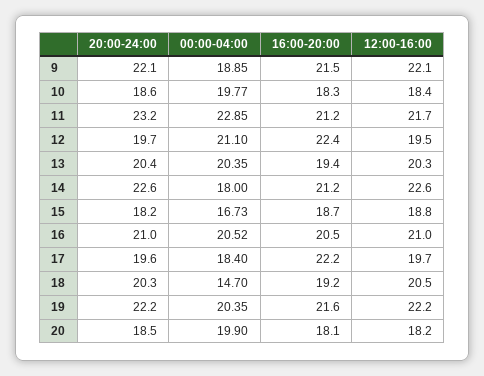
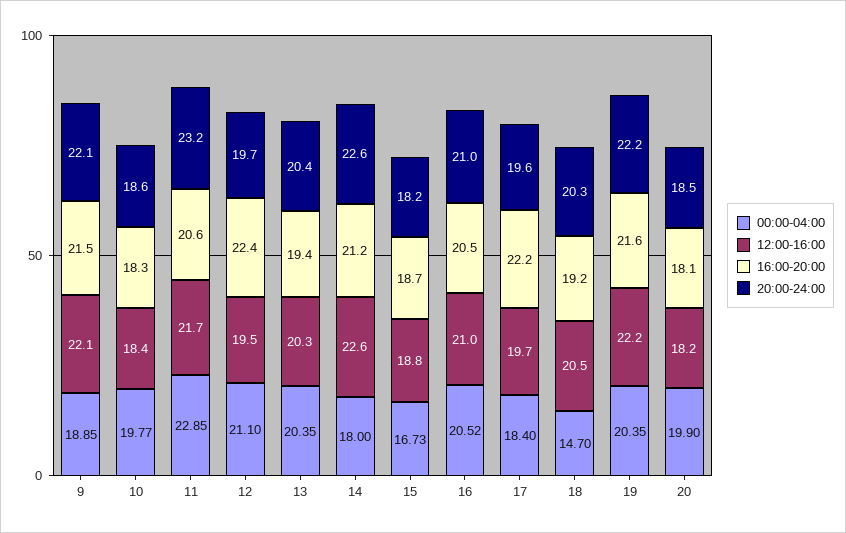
16:00-20:00, 11: 21.2 -> 20.6

